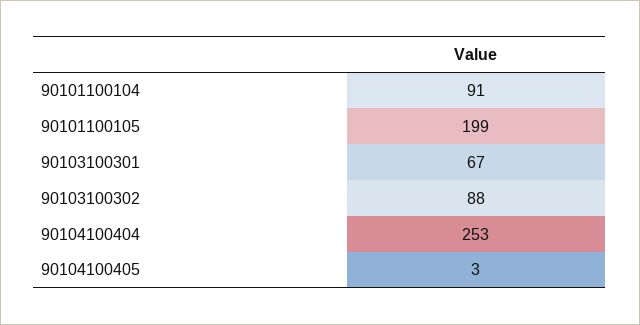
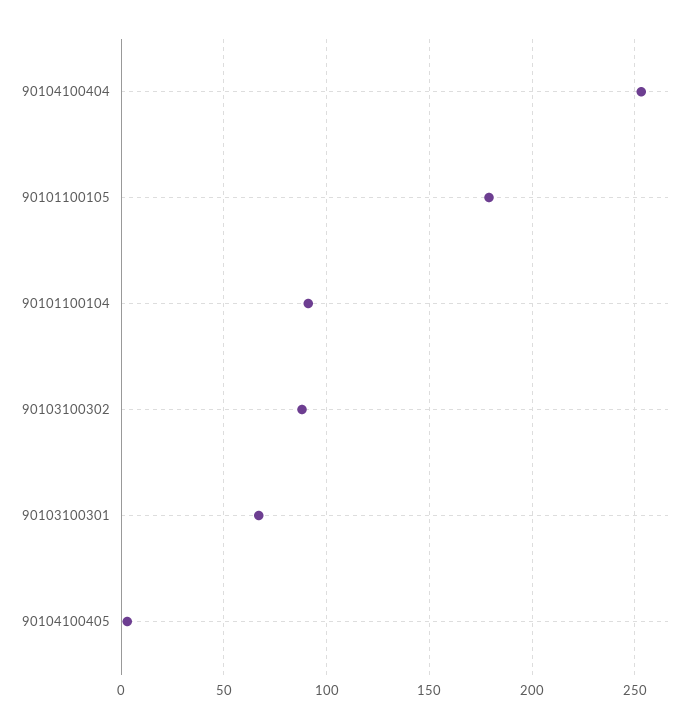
90101100105: 199 -> 180

